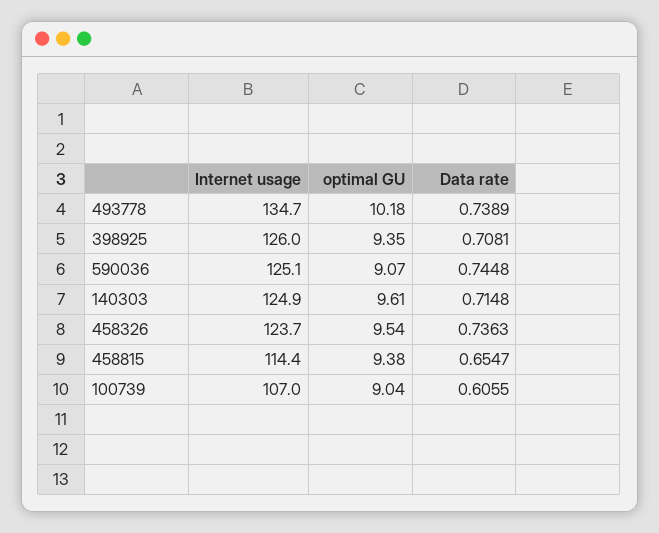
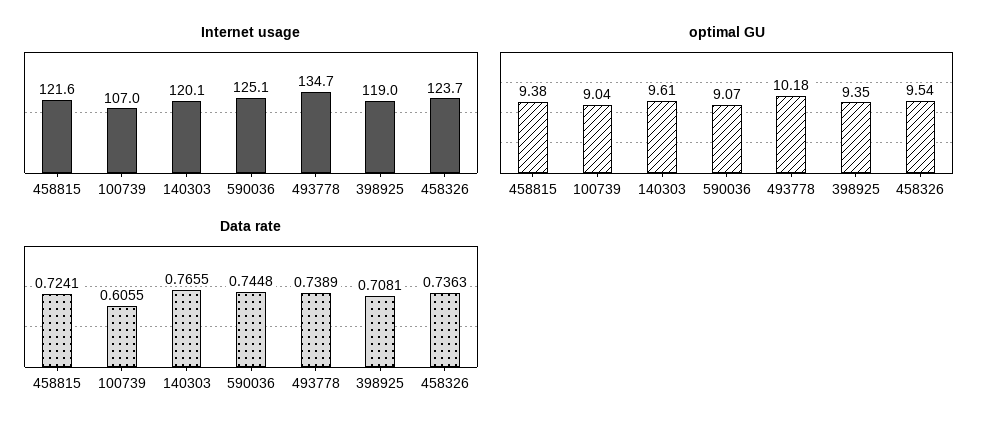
Internet usage, 398925: 126 -> 119
Internet usage, 140303: 124.9 -> 120.1
Data rate, 140303: 0.7148 -> 0.7655
Internet usage, 458815: 114.4 -> 121.6
Data rate, 458815: 0.6547 -> 0.7241

